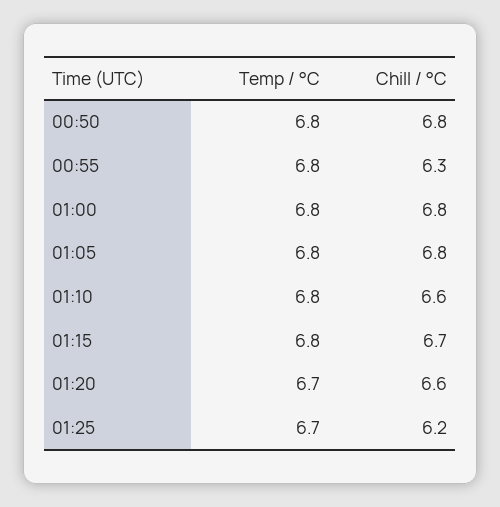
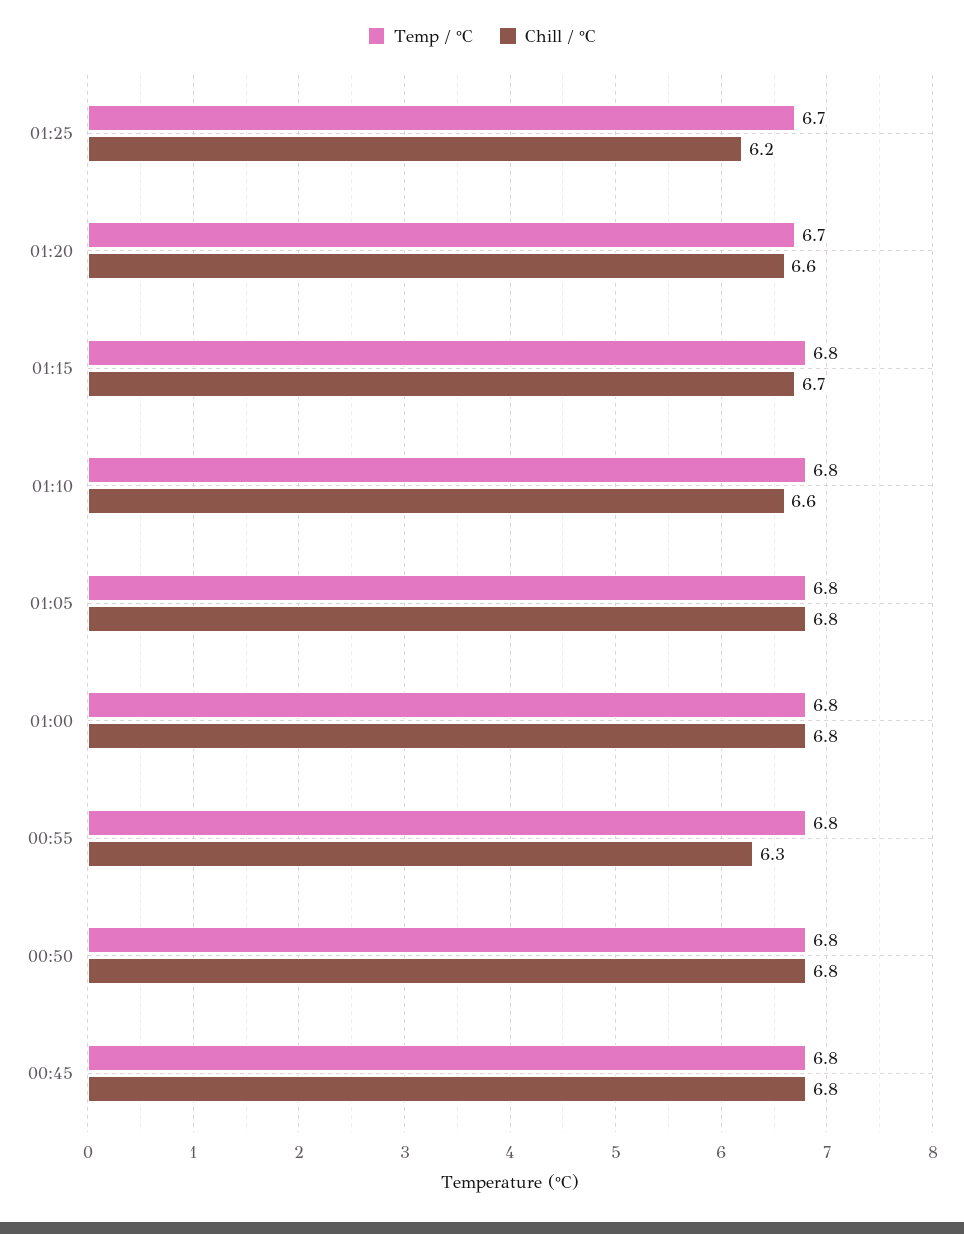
Temp / °C, 00:45: none -> 6.8
Chill / °C, 00:45: none -> 6.8

